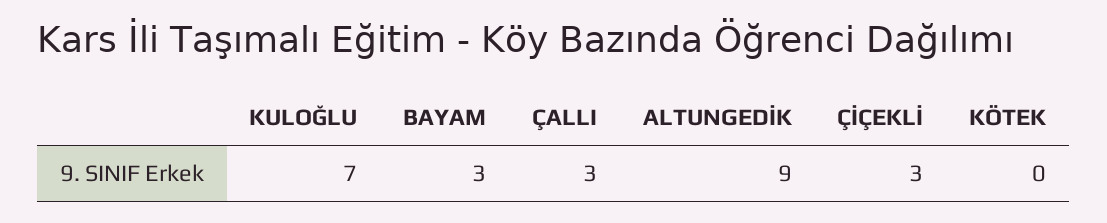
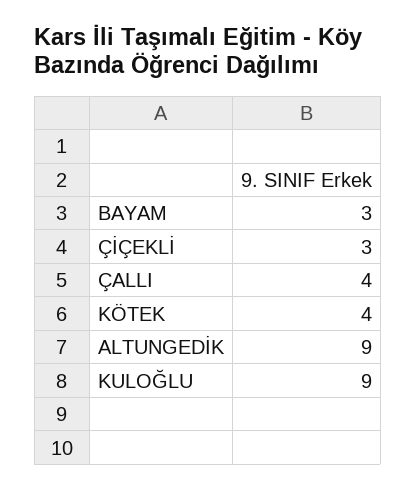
KULOĞLU: 7 -> 9
ÇALLI: 3 -> 4
KÖTEK: 0 -> 4

